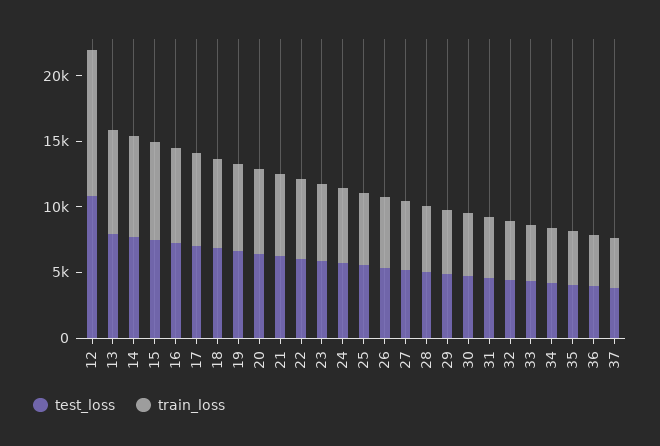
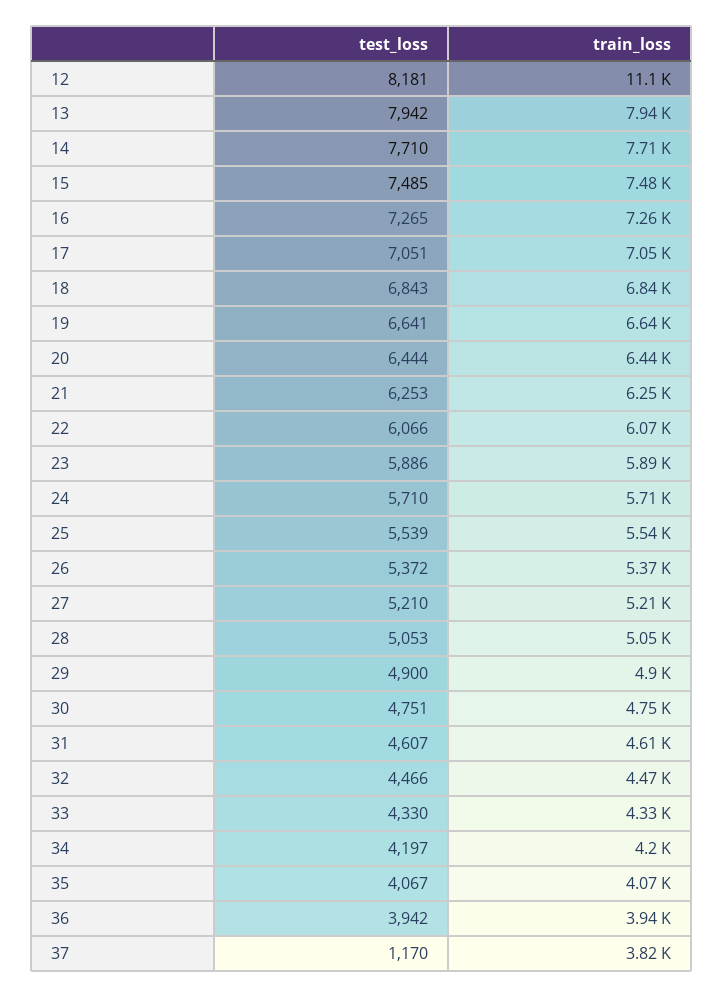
test_loss, 12: 11000 -> 8181
test_loss, 37: 4000 -> 1170

